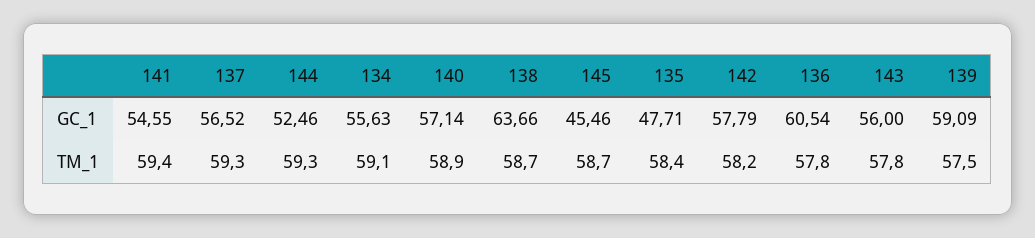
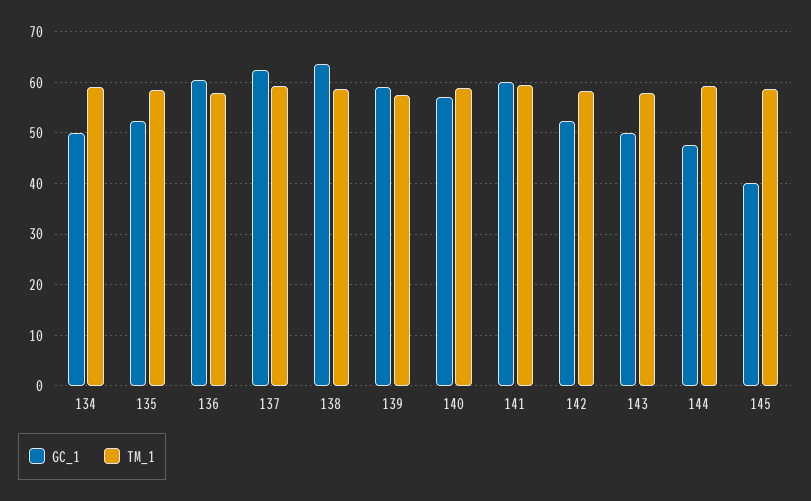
GC_1, 141: 54.55 -> 60
GC_1, 137: 56.52 -> 62
GC_1, 144: 52.46 -> 48
GC_1, 134: 55.63 -> 50
GC_1, 145: 45.46 -> 40
GC_1, 135: 47.71 -> 52
GC_1, 142: 57.79 -> 52
GC_1, 143: 56 -> 50

